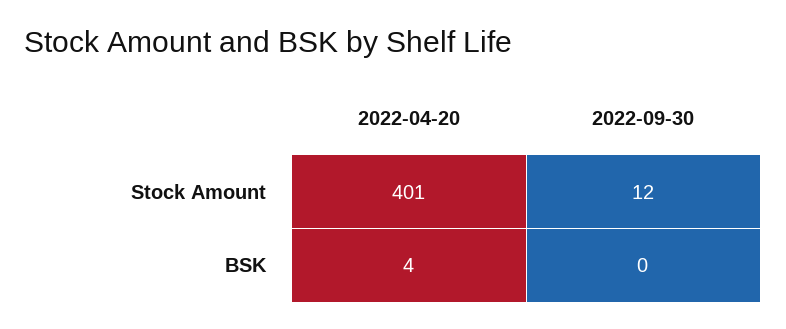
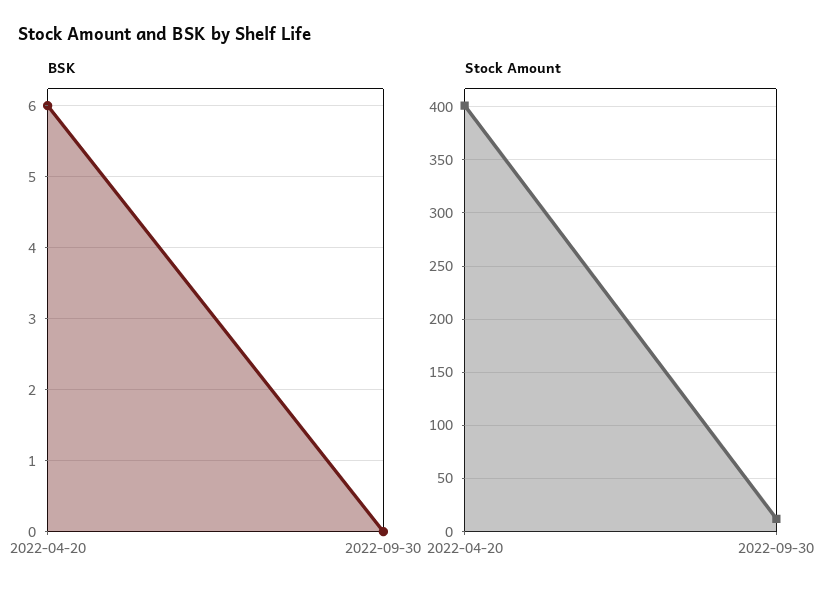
BSK, 2022-04-20: 4 -> 6

